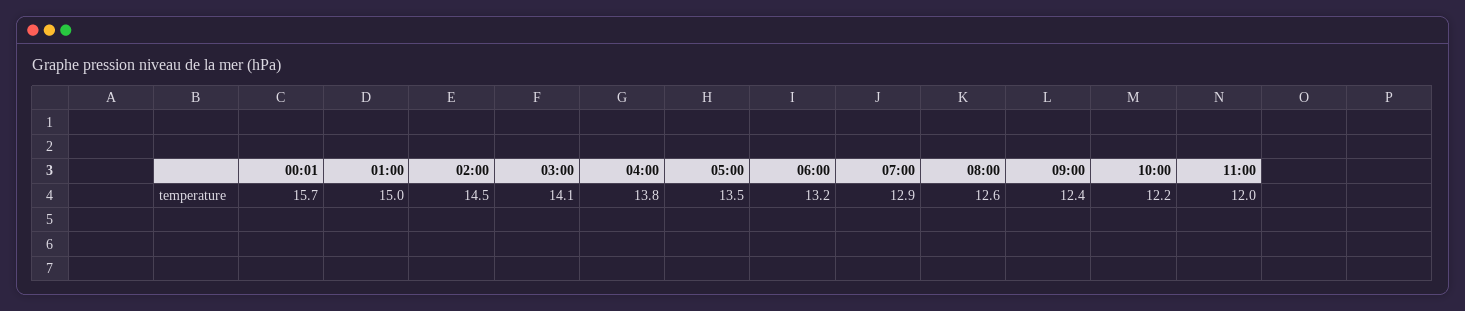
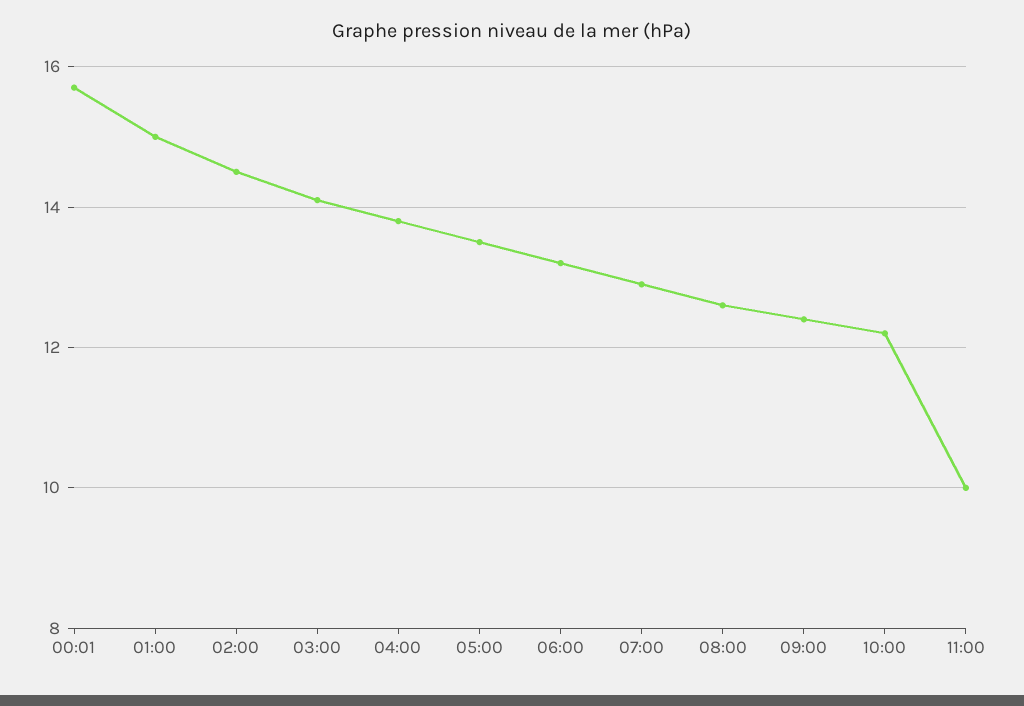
11:00: 12 -> 10

